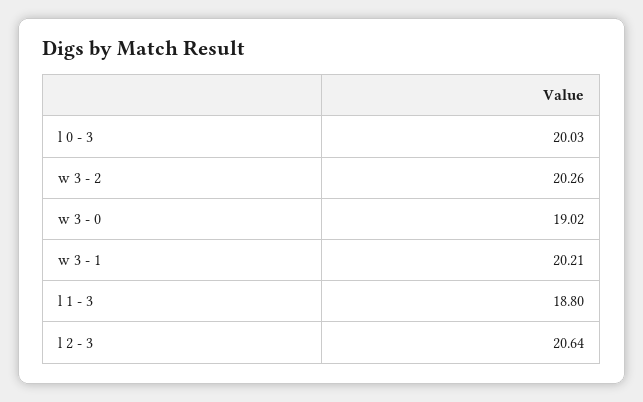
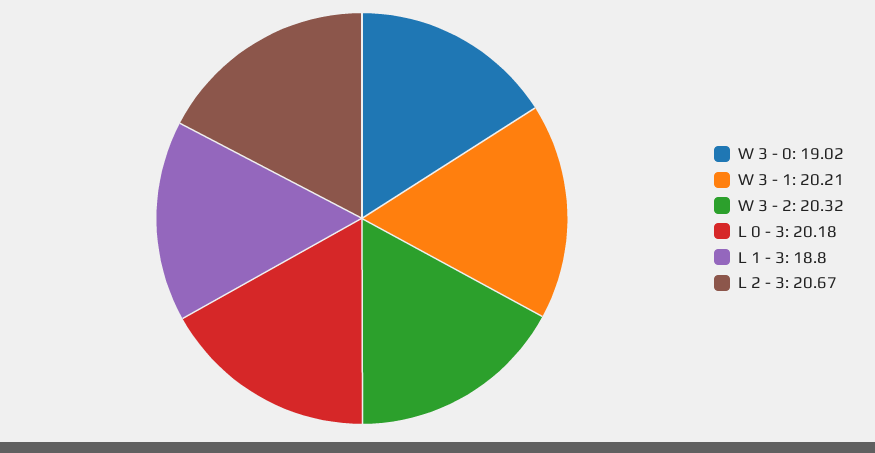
l 0 - 3: 20.03 -> 20.18
w 3 - 2: 20.26 -> 20.32
l 2 - 3: 20.64 -> 20.67

